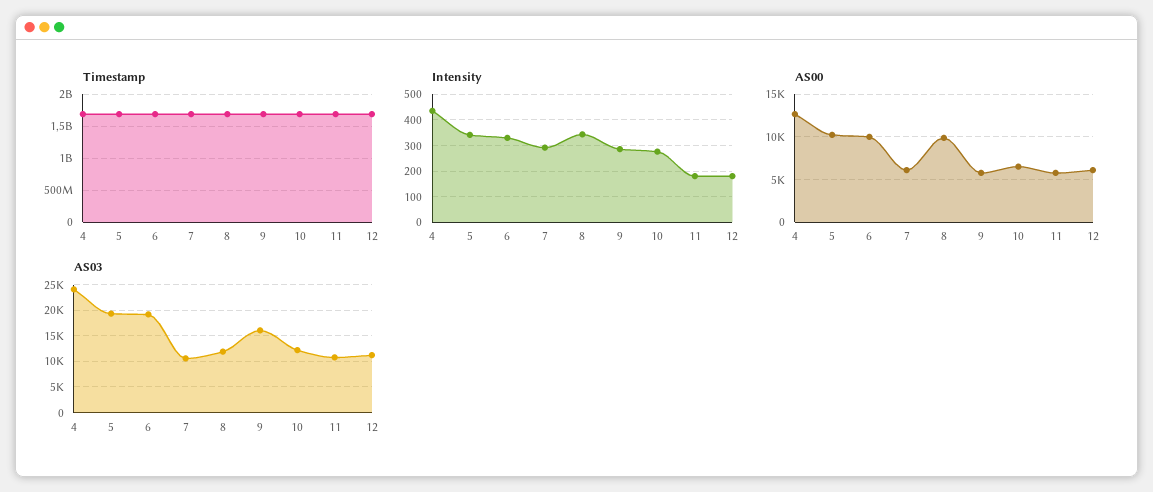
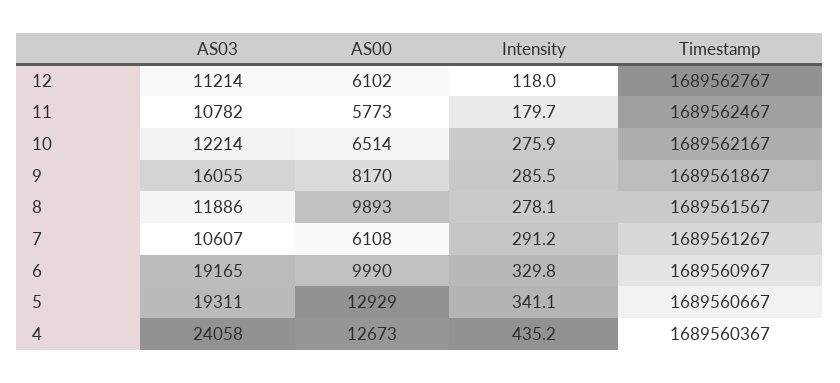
Intensity, 8: 350 -> 278.1
Intensity, 12: 175 -> 118
AS00, 5: 10000 -> 12929
AS00, 9: 6000 -> 8170

